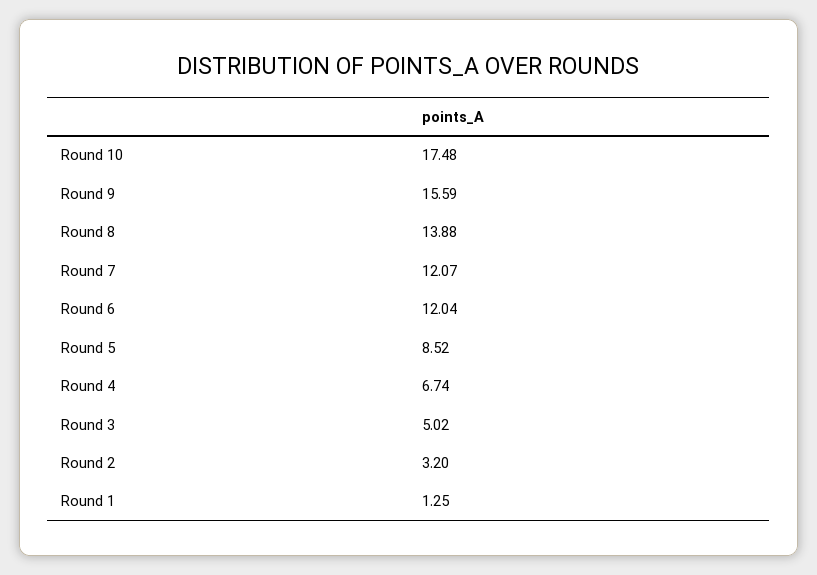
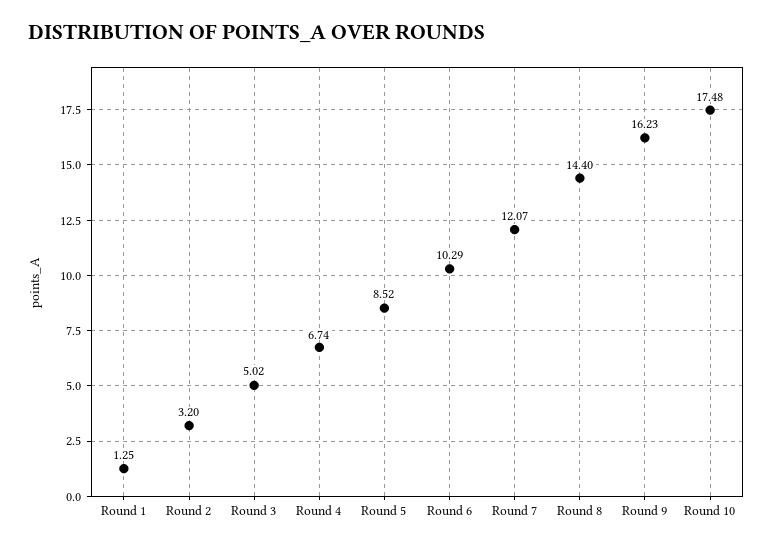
Round 9: 15.59 -> 16.23
Round 8: 13.88 -> 14.4
Round 6: 12.04 -> 10.29

